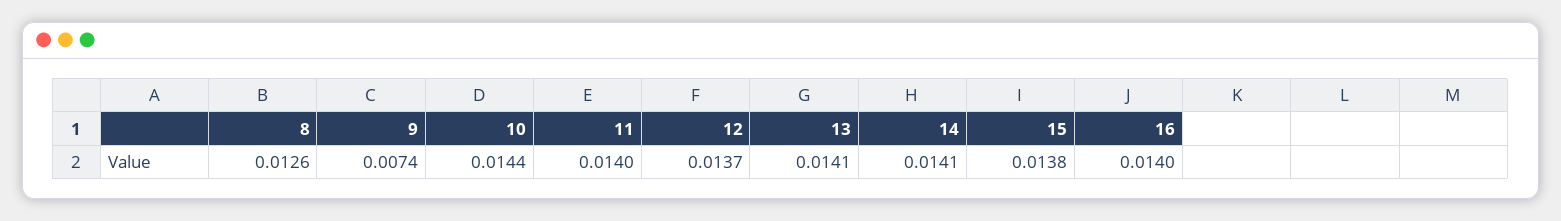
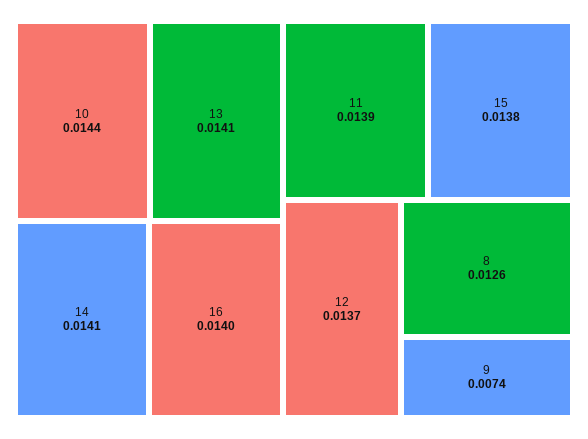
11: 0.014 -> 0.0139

